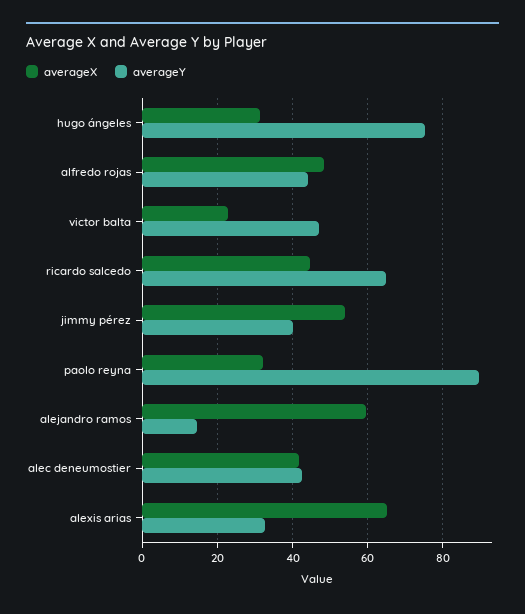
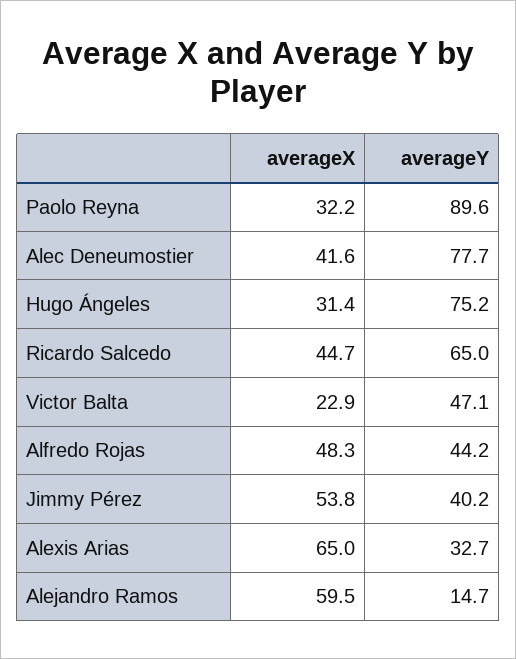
averageY, alec deneumostier: 42 -> 77.7

